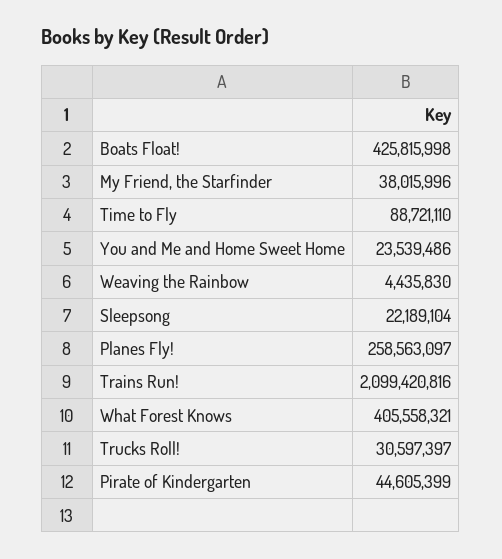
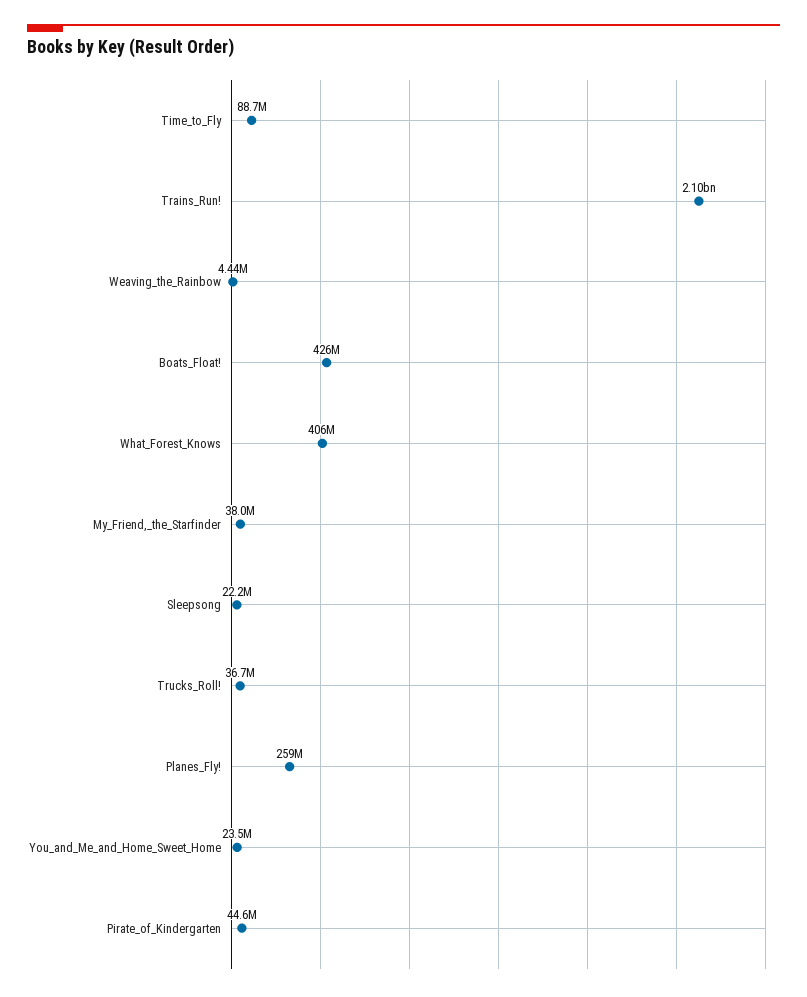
Trucks Roll!: 30597397 -> 36700000

